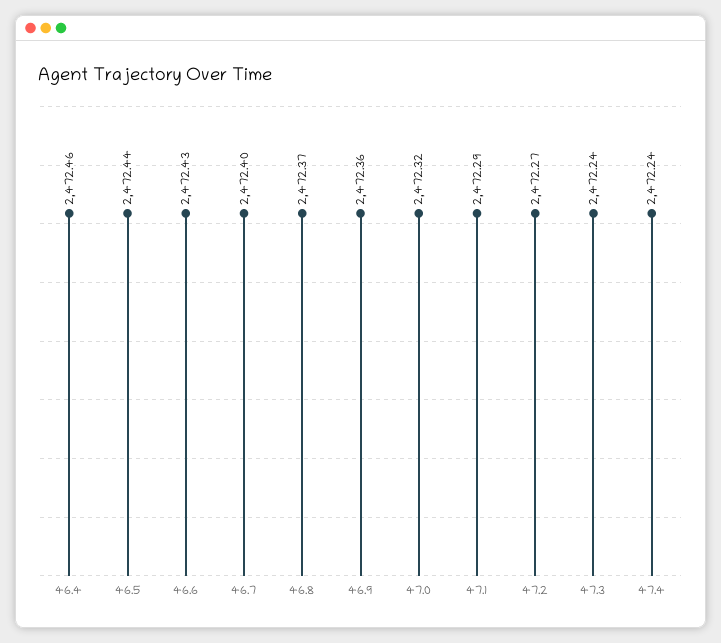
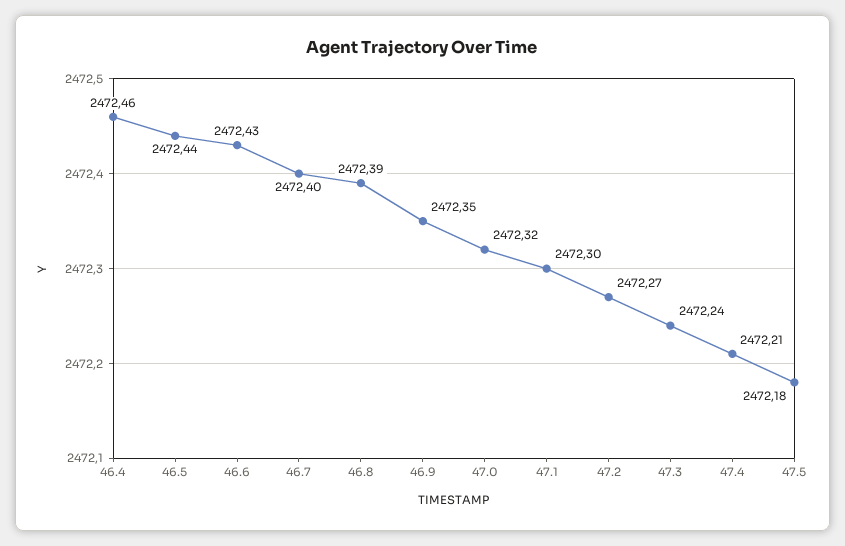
46.8: 2472.37 -> 2472.39
46.9: 2472.36 -> 2472.35
47.1: 2472.29 -> 2472.3
47.4: 2472.24 -> 2472.21
47.5: none -> 2472.18

